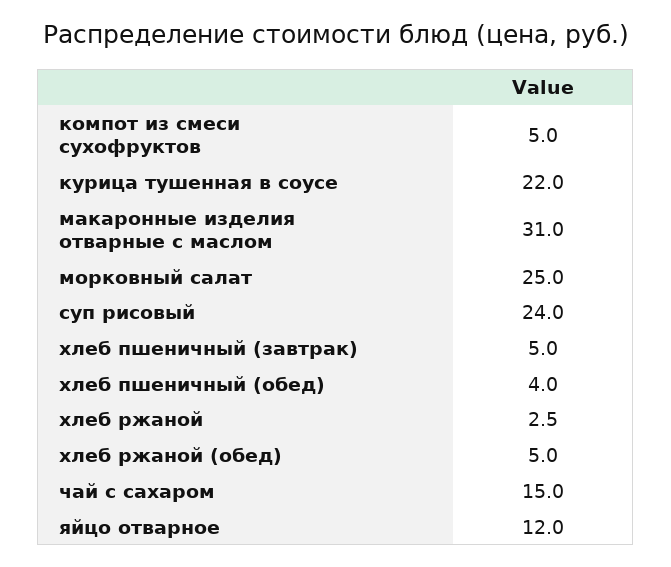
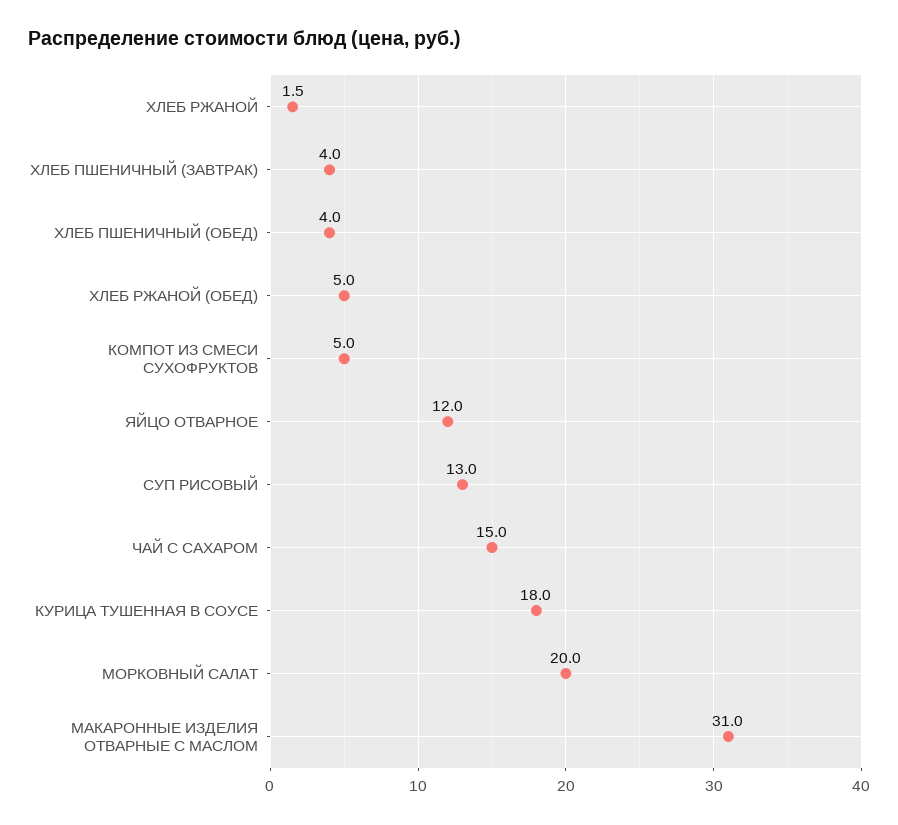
курица тушенная в соусе: 22 -> 18
морковный салат: 25 -> 20
суп рисовый: 24 -> 13
хлеб пшеничный (завтрак): 5 -> 4
хлеб ржаной: 2.5 -> 1.5

